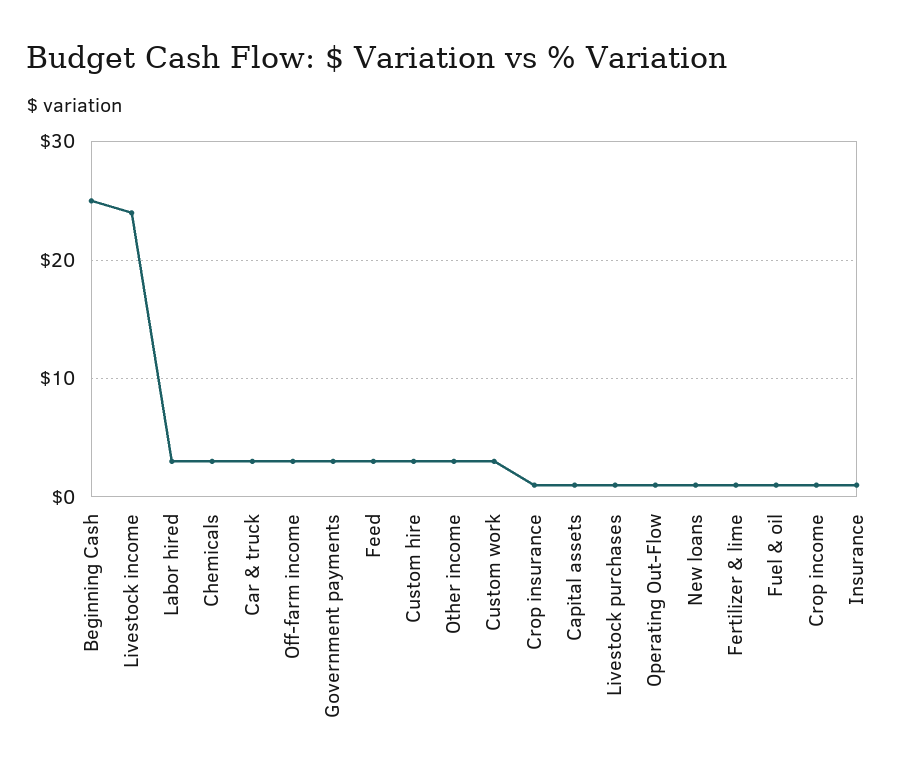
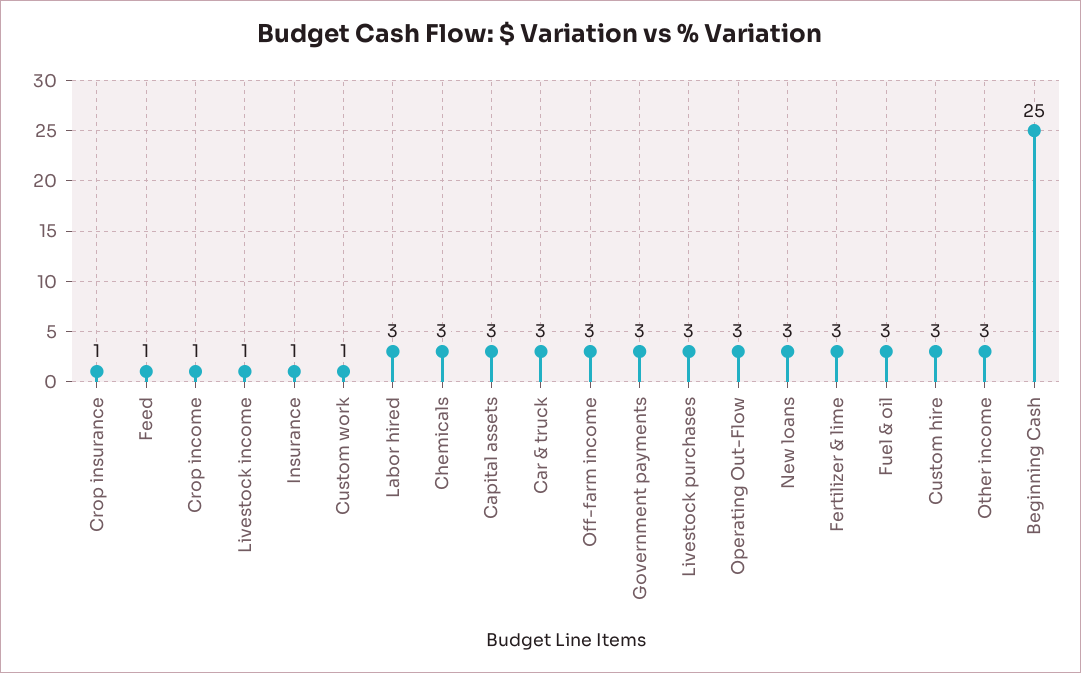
Livestock income: 24 -> 1
Feed: 3 -> 1
Custom work: 3 -> 1
Capital assets: 1 -> 3
Livestock purchases: 1 -> 3
Operating Out-Flow: 1 -> 3
New loans: 1 -> 3
Fertilizer & lime: 1 -> 3
Fuel & oil: 1 -> 3

